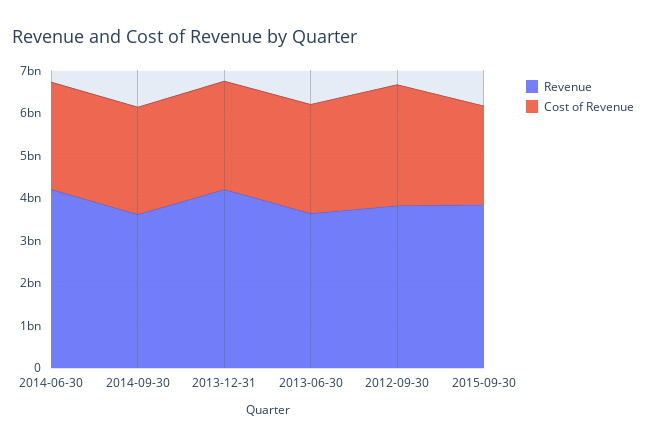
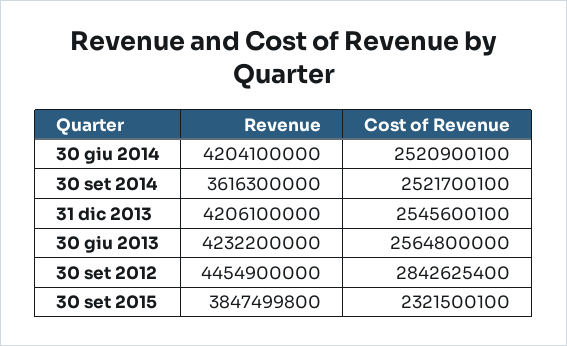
Revenue, 2013-06-30: 3600000000 -> 4232200000
Revenue, 2012-09-30: 3800000000 -> 4454900000

